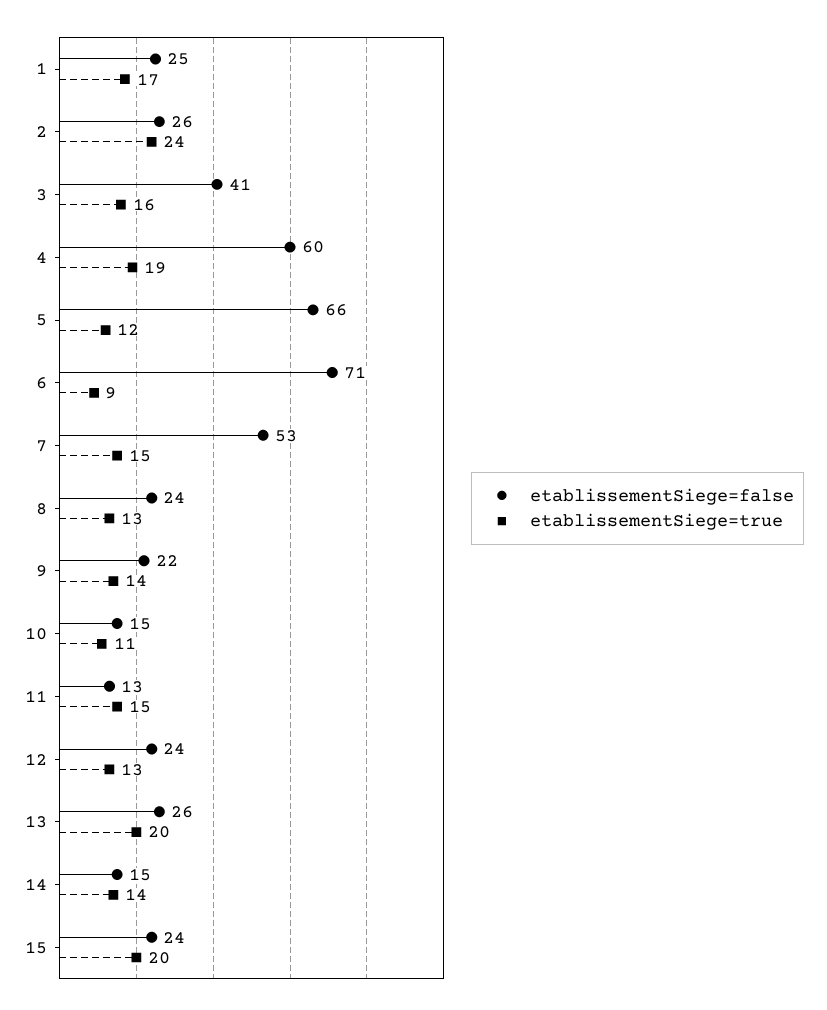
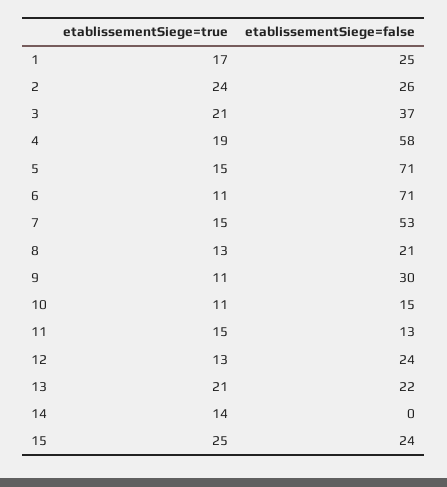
etablissementSiege=false, 3: 41 -> 37
etablissementSiege=true, 3: 16 -> 21
etablissementSiege=false, 4: 60 -> 58
etablissementSiege=false, 5: 66 -> 71
etablissementSiege=true, 5: 12 -> 15
etablissementSiege=true, 6: 9 -> 11
etablissementSiege=false, 8: 24 -> 21
etablissementSiege=false, 9: 22 -> 30
etablissementSiege=true, 9: 14 -> 11
etablissementSiege=false, 13: 26 -> 22
etablissementSiege=true, 13: 20 -> 21
etablissementSiege=false, 14: 15 -> 0
etablissementSiege=true, 15: 20 -> 25

